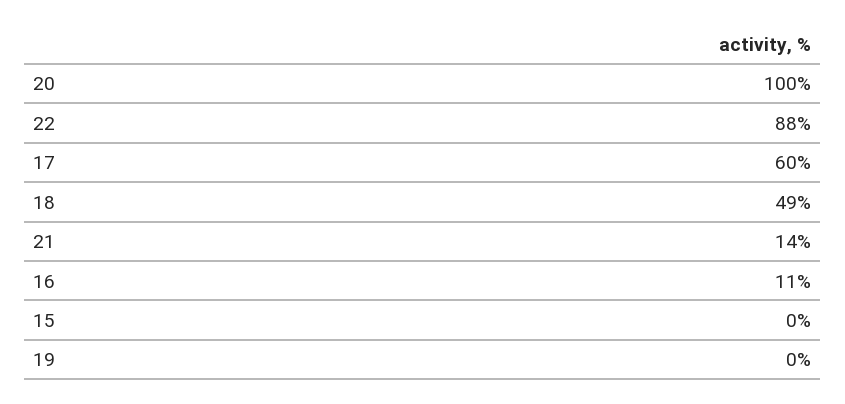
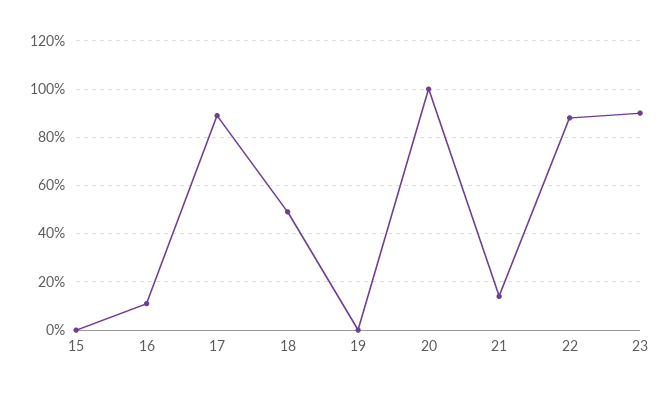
17: 60 -> 90
23: none -> 90

